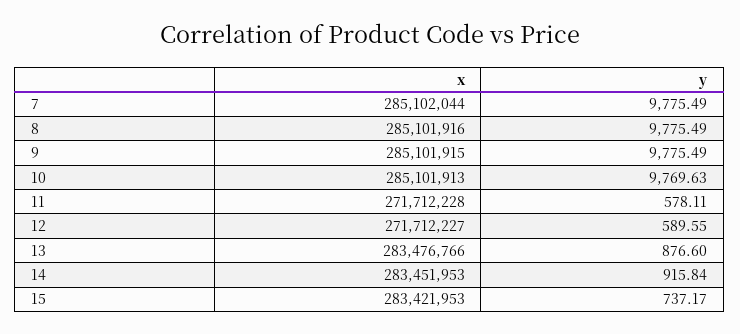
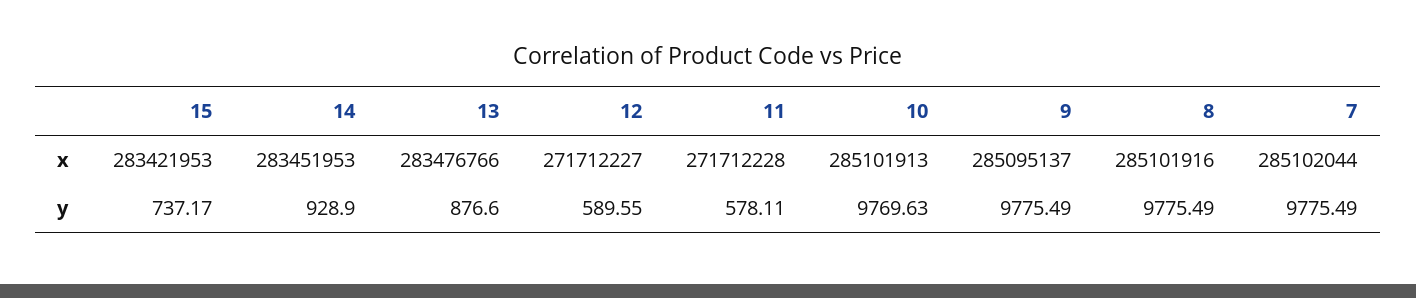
x, 9: 285101915 -> 285095137
y, 14: 915.84 -> 928.9

